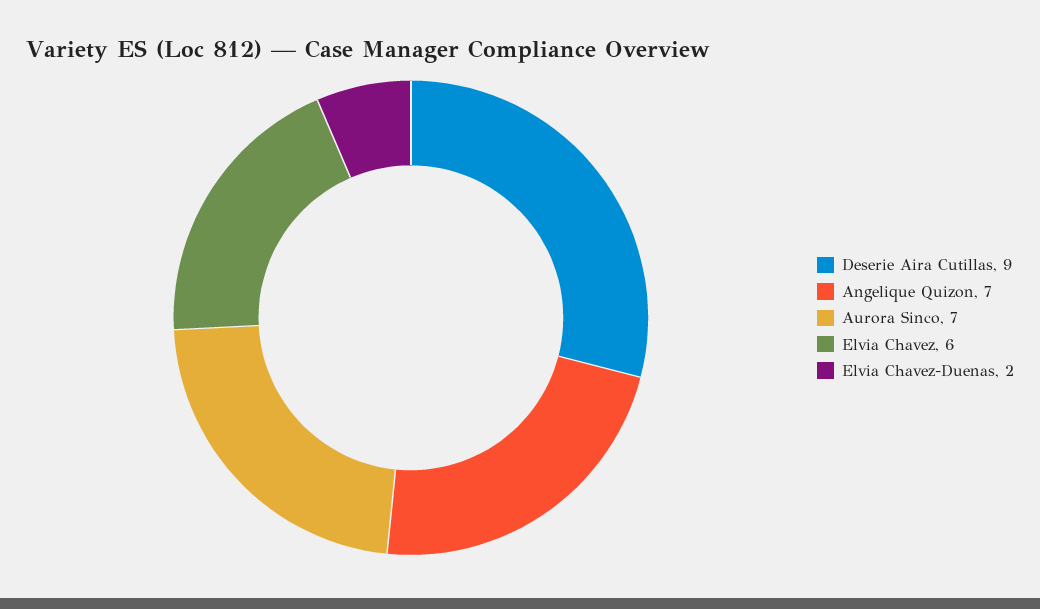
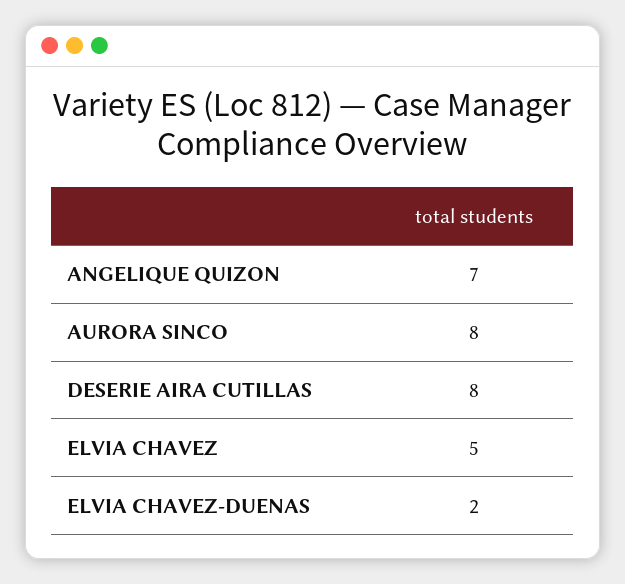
Deserie Aira Cutillas: 9 -> 8
Aurora Sinco: 7 -> 8
Elvia Chavez: 6 -> 5

